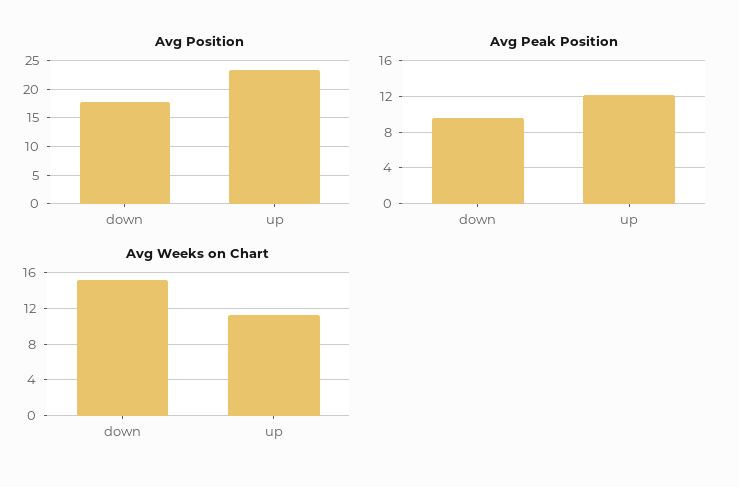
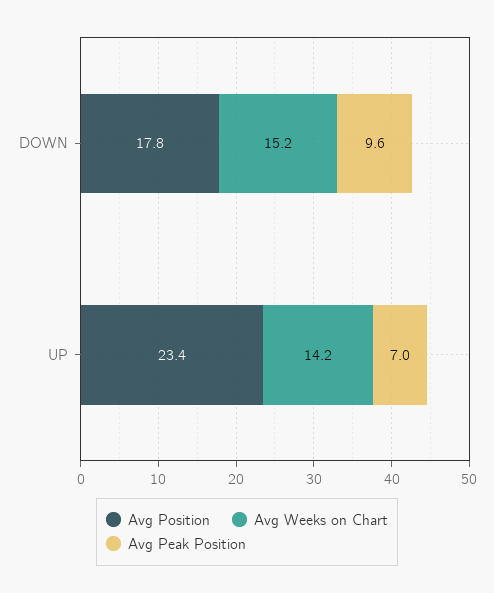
Avg Peak Position, up: 12 -> 7
Avg Weeks on Chart, up: 11 -> 14.2

